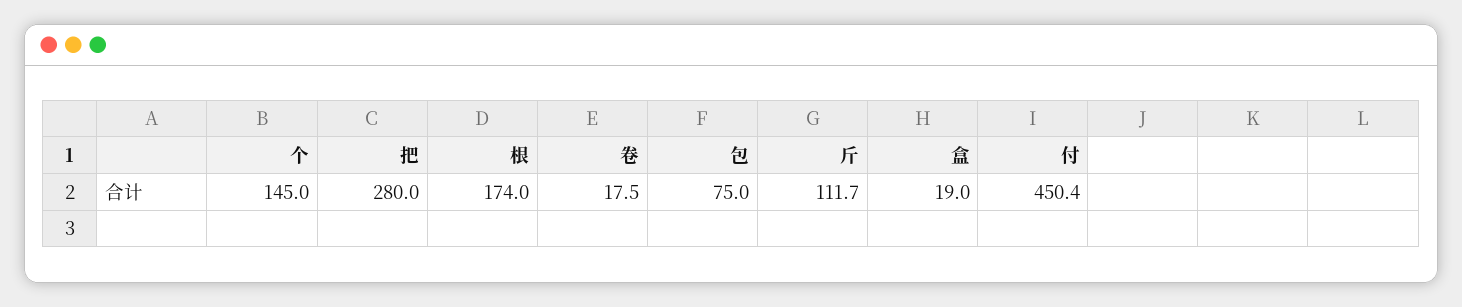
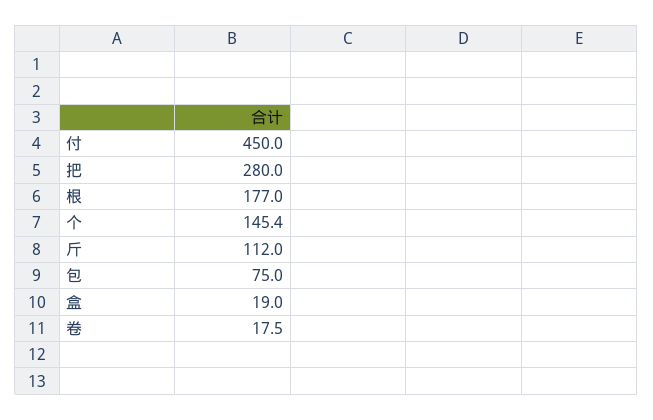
个: 145 -> 145.4
根: 174 -> 177
斤: 111.7 -> 112
付: 450.4 -> 450

